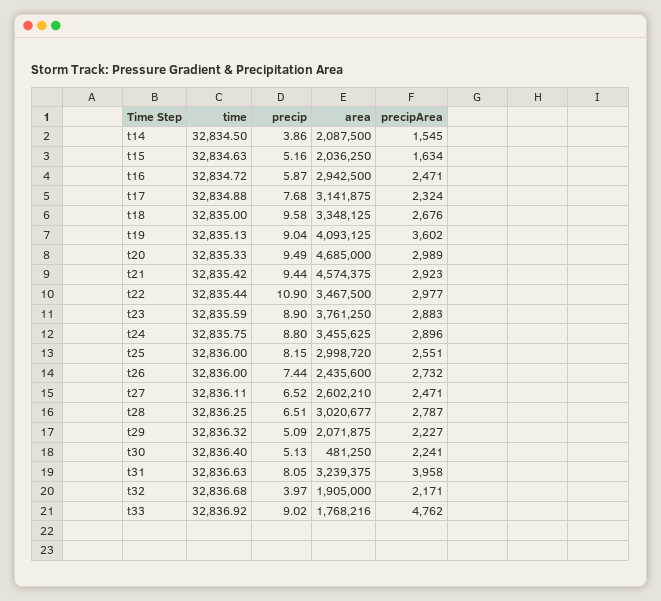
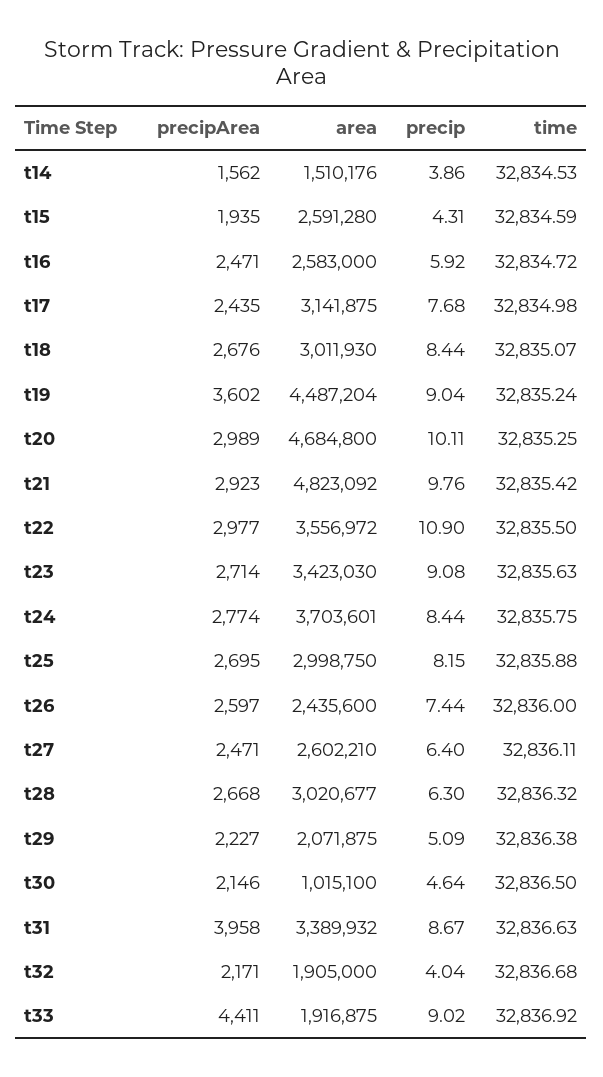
time, t14: 32834.5 -> 32834.53
area, t14: 2087500 -> 1510176
precipArea, t14: 1545 -> 1562
time, t15: 32834.63 -> 32834.59
precip, t15: 5.16 -> 4.31
area, t15: 2036250 -> 2591280
precipArea, t15: 1634 -> 1935
precip, t16: 5.87 -> 5.92
area, t16: 2942500 -> 2583000
time, t17: 32834.88 -> 32834.98
precipArea, t17: 2324 -> 2435
time, t18: 32835 -> 32835.07
precip, t18: 9.58 -> 8.44
area, t18: 3348125 -> 3011930
time, t19: 32835.13 -> 32835.24
area, t19: 4093125 -> 4487204
time, t20: 32835.33 -> 32835.25
precip, t20: 9.49 -> 10.11
area, t20: 4685000 -> 4684800
precip, t21: 9.44 -> 9.76
area, t21: 4574375 -> 4823092
time, t22: 32835.44 -> 32835.5
area, t22: 3467500 -> 3556972
time, t23: 32835.59 -> 32835.63
precip, t23: 8.9 -> 9.08
area, t23: 3761250 -> 3423030
precipArea, t23: 2883 -> 2714
precip, t24: 8.8 -> 8.44
area, t24: 3455625 -> 3703601
precipArea, t24: 2896 -> 2774
time, t25: 32836 -> 32835.88
area, t25: 2998720 -> 2998750
precipArea, t25: 2551 -> 2695
precipArea, t26: 2732 -> 2597
precip, t27: 6.52 -> 6.4
time, t28: 32836.25 -> 32836.32
precip, t28: 6.51 -> 6.3
precipArea, t28: 2787 -> 2668
time, t29: 32836.32 -> 32836.38
time, t30: 32836.4 -> 32836.5
precip, t30: 5.13 -> 4.64
area, t30: 481250 -> 1015100
precipArea, t30: 2241 -> 2146
precip, t31: 8.05 -> 8.67
area, t31: 3239375 -> 3389932
precip, t32: 3.97 -> 4.04
area, t33: 1768216 -> 1916875
precipArea, t33: 4762 -> 4411

